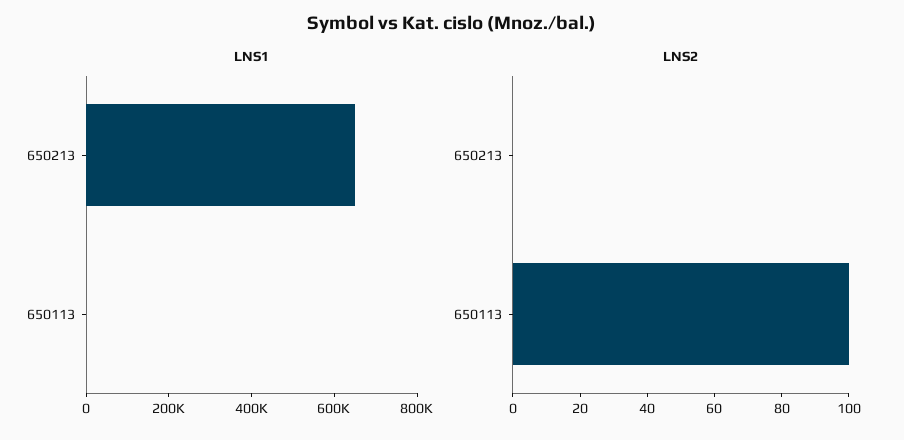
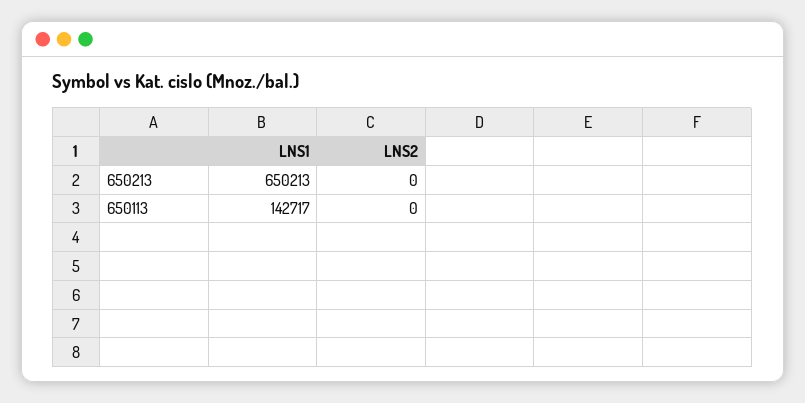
LNS1, 650113: 0 -> 142717
LNS2, 650113: 100 -> 0

